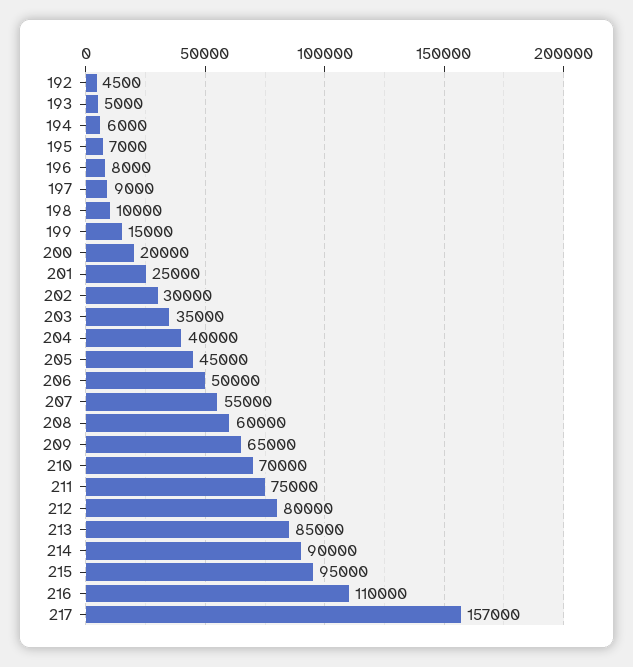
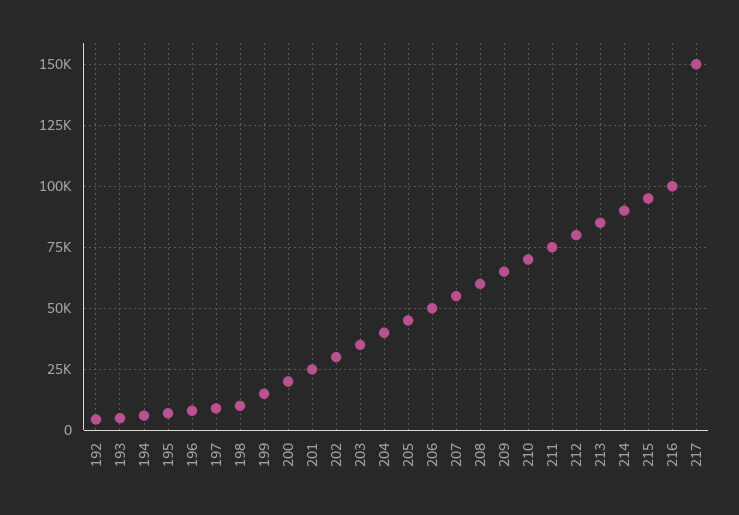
216: 110000 -> 100000
217: 157000 -> 150000

